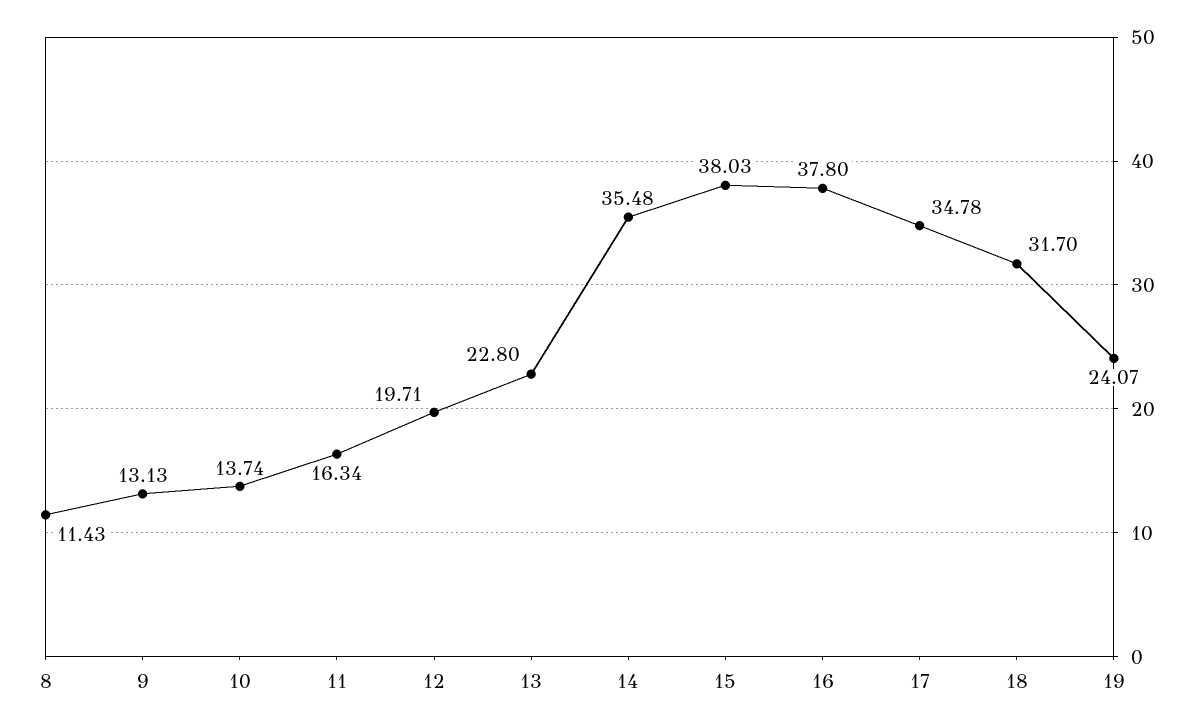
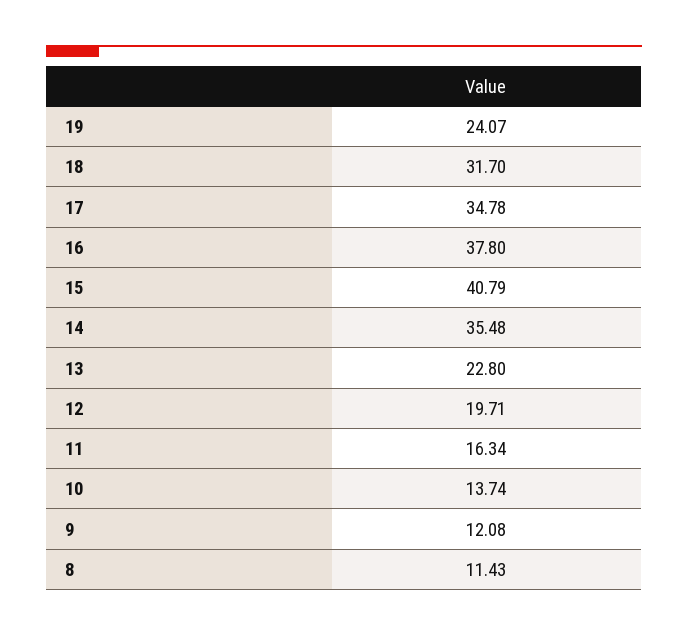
9: 13.13 -> 12.08
15: 38.03 -> 40.79

